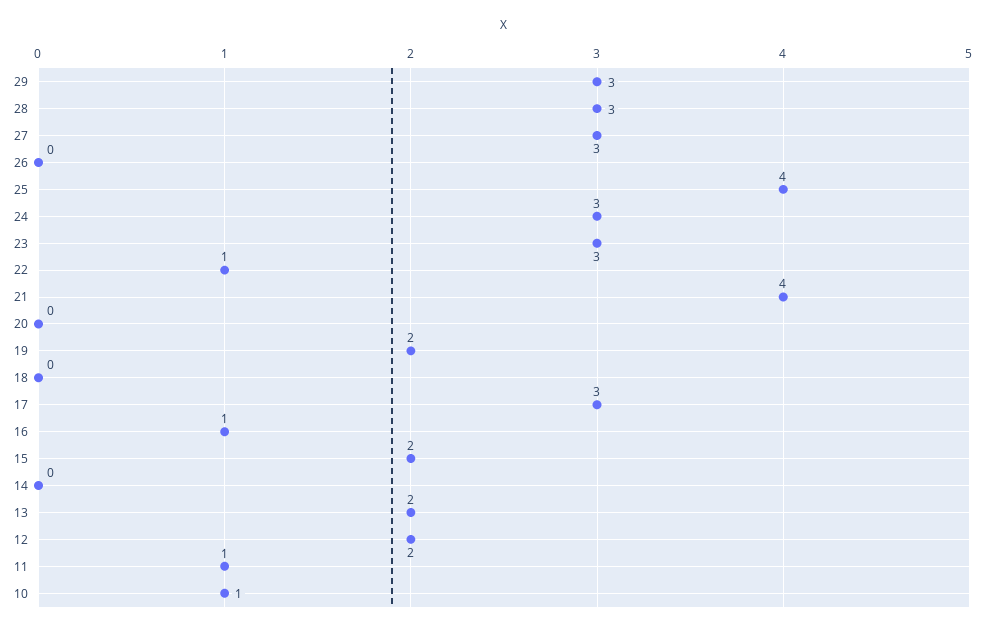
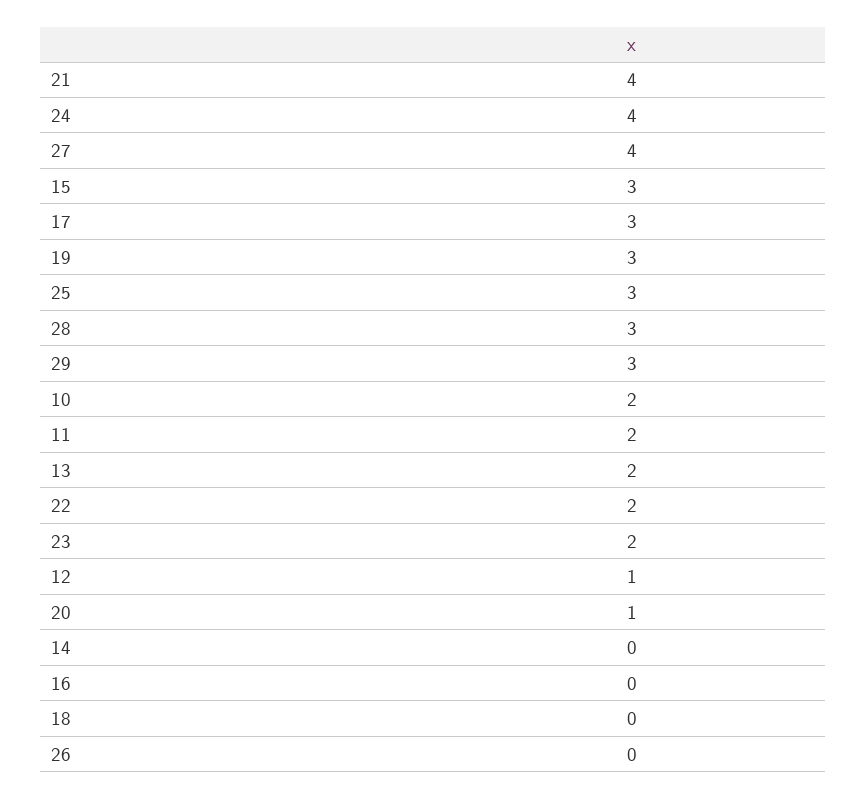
27: 3 -> 4
25: 4 -> 3
24: 3 -> 4
23: 3 -> 2
22: 1 -> 2
20: 0 -> 1
19: 2 -> 3
16: 1 -> 0
15: 2 -> 3
12: 2 -> 1
11: 1 -> 2
10: 1 -> 2

